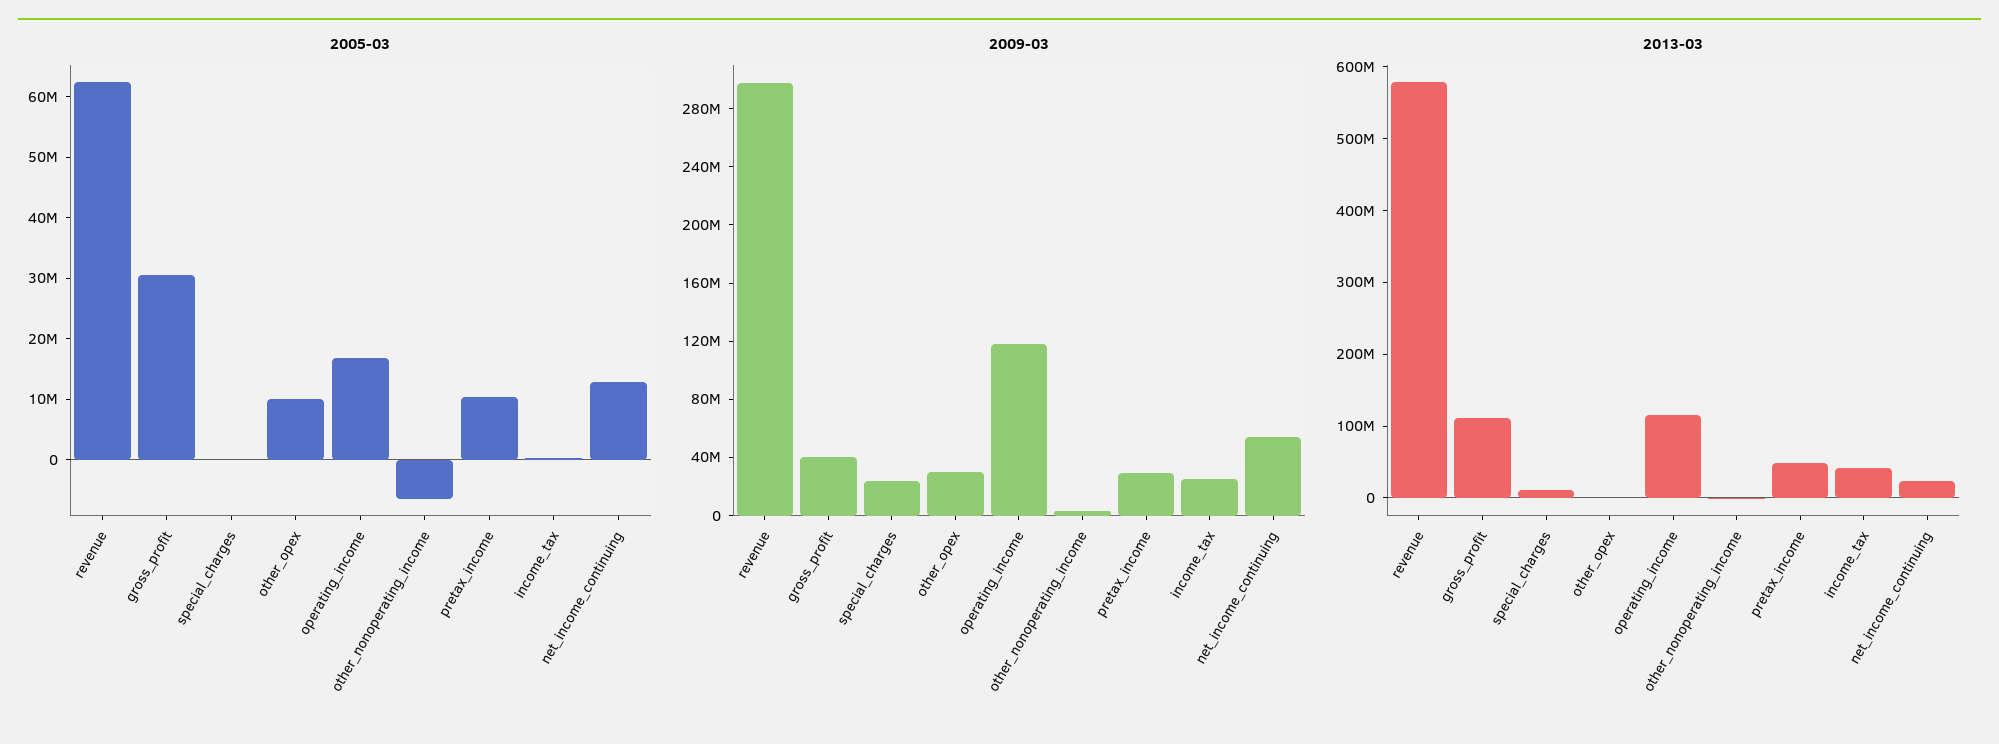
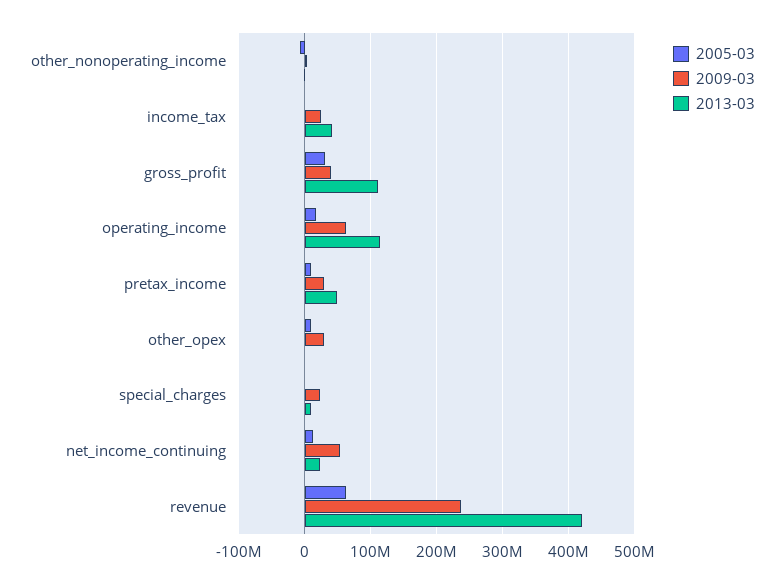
2009-03, revenue: 300000000 -> 240000000
2009-03, operating_income: 120000000 -> 60000000
2013-03, revenue: 580000000 -> 420000000

